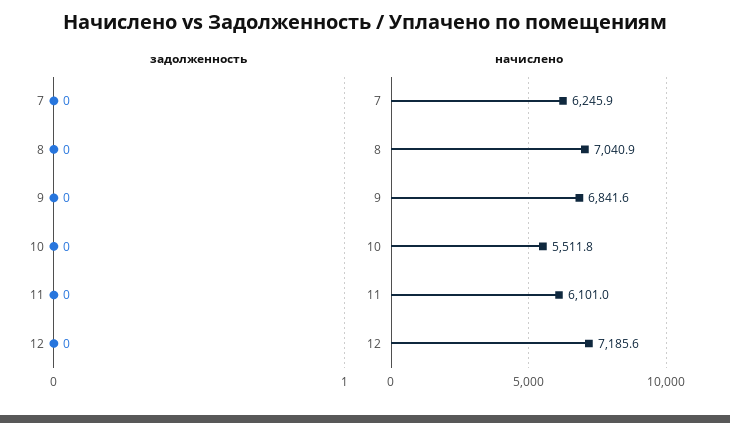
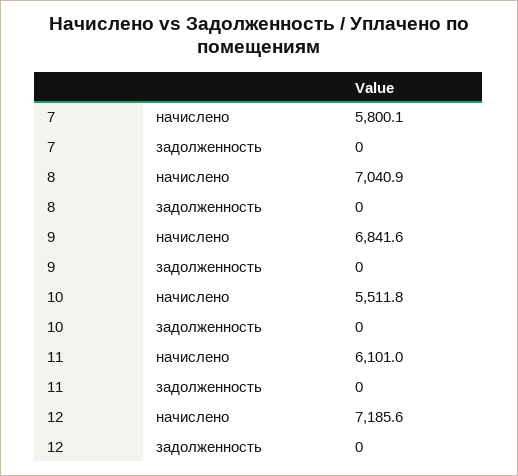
начислено, 7: 6245.9 -> 5800.1

